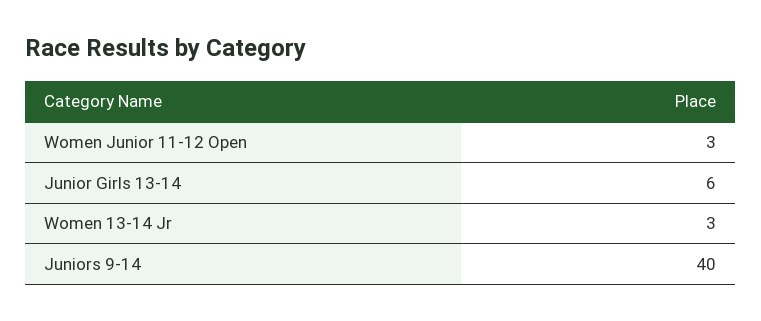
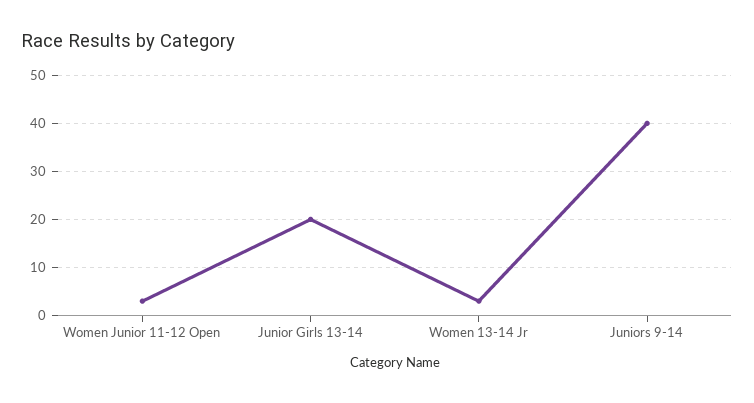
Junior Girls 13-14: 6 -> 20

